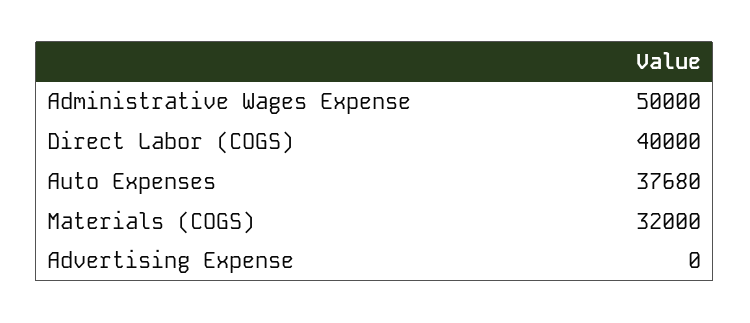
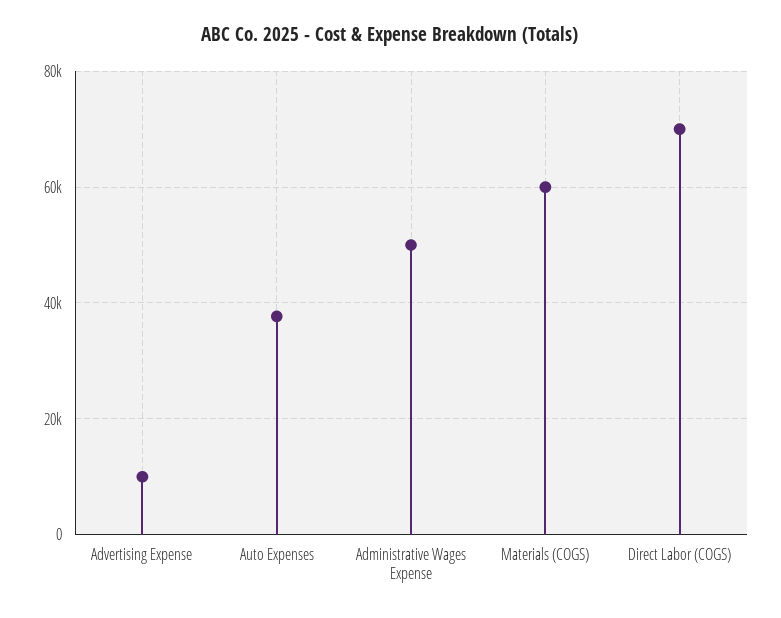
Direct Labor (COGS): 40000 -> 70000
Materials (COGS): 32000 -> 60000
Advertising Expense: 0 -> 10000

